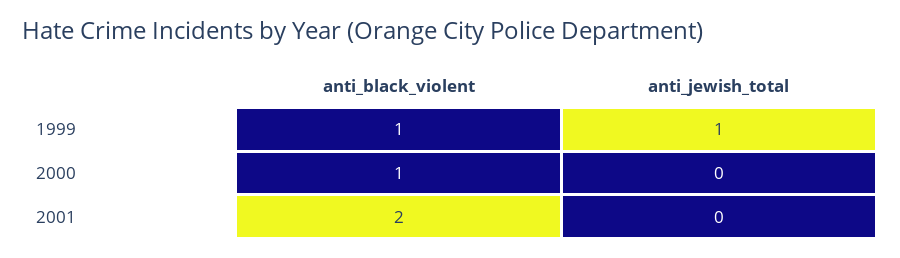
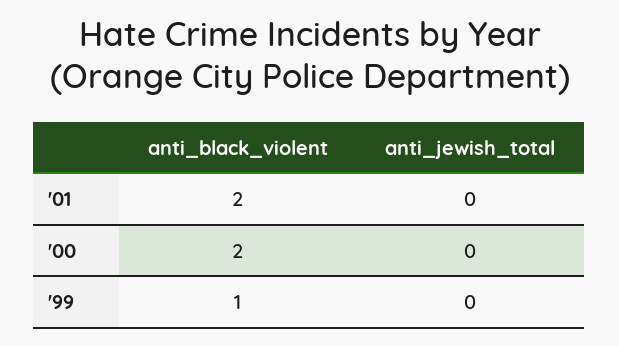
anti_jewish_total, 1999: 1 -> 0
anti_black_violent, 2000: 1 -> 2

